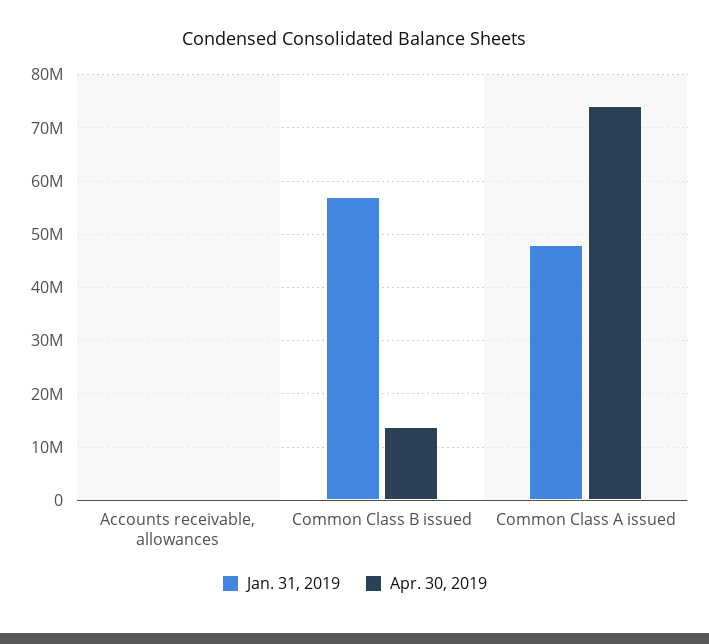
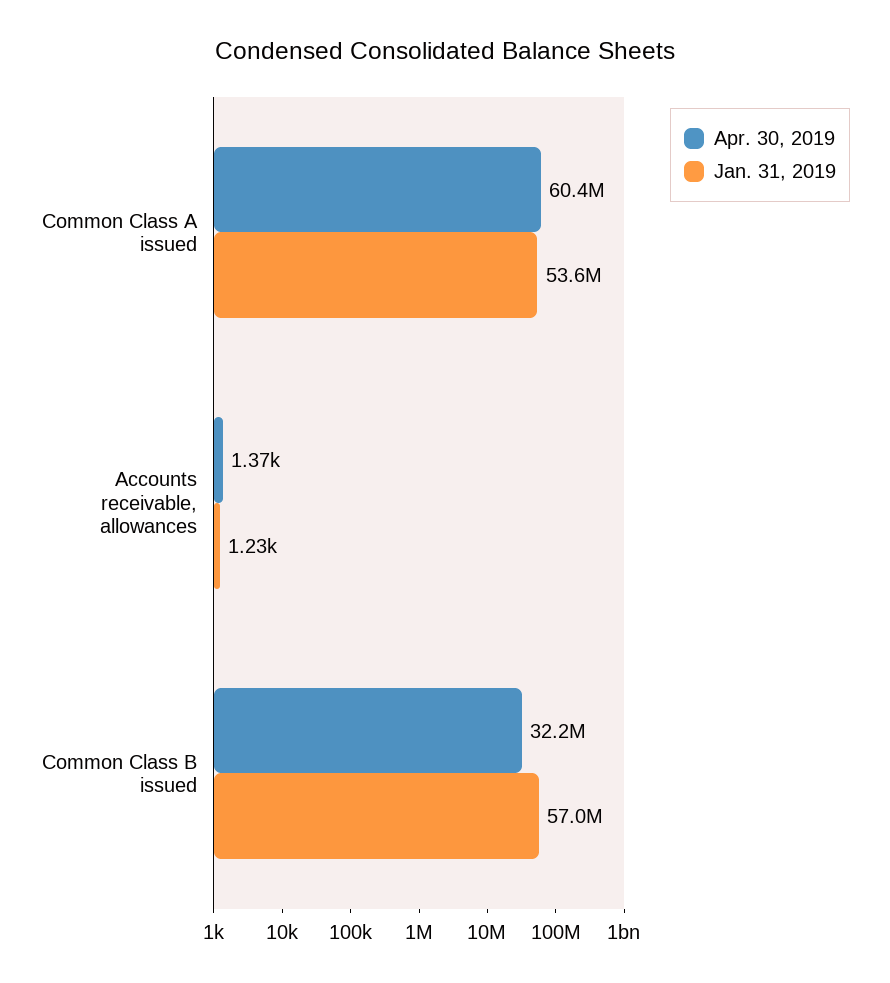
Apr. 30, 2019, Common Class B issued: 14000000 -> 32200000
Jan. 31, 2019, Common Class A issued: 48000000 -> 53600000
Apr. 30, 2019, Common Class A issued: 74000000 -> 60400000

